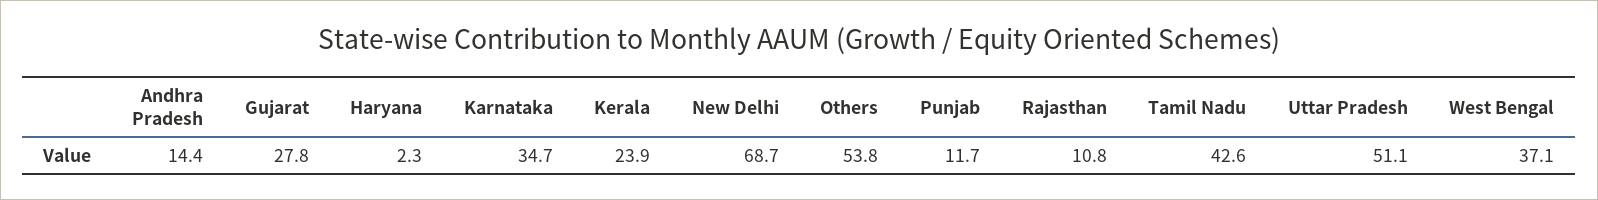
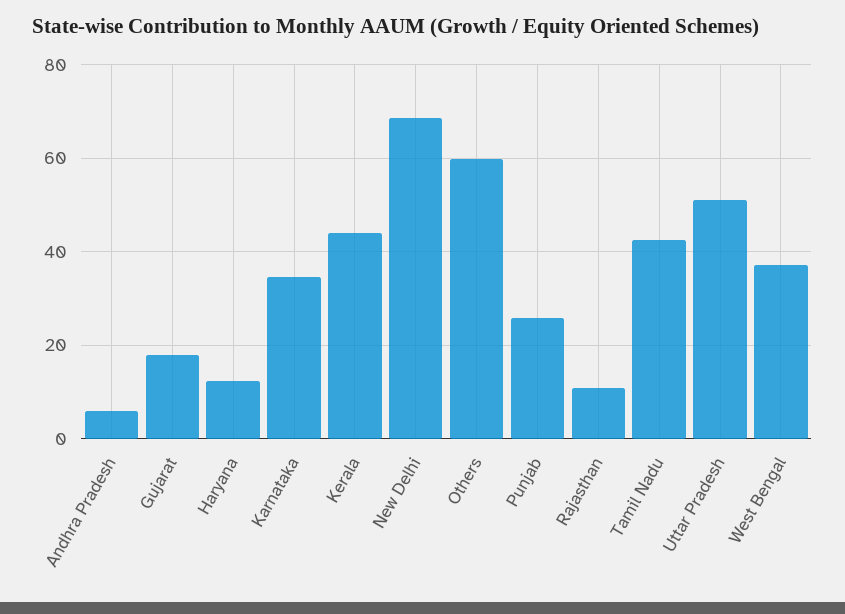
Andhra Pradesh: 14.4 -> 6
Gujarat: 27.8 -> 18
Haryana: 2.3 -> 12
Kerala: 23.9 -> 44
Others: 53.8 -> 60
Punjab: 11.7 -> 26

